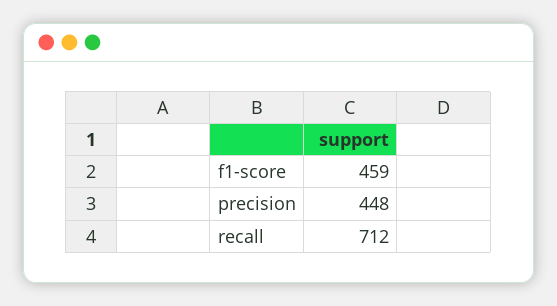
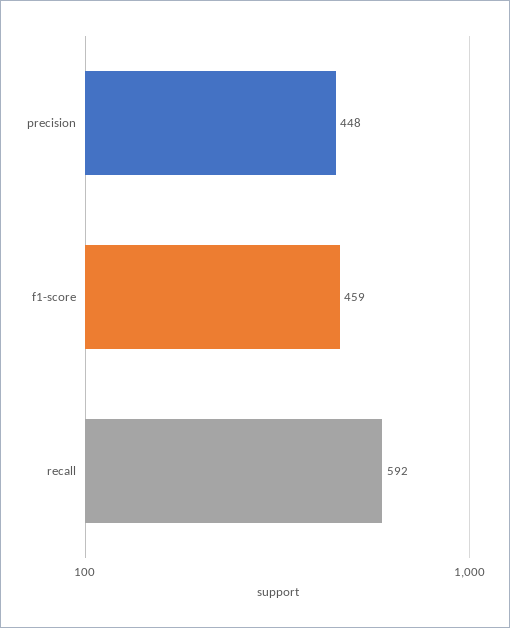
recall: 712 -> 592

